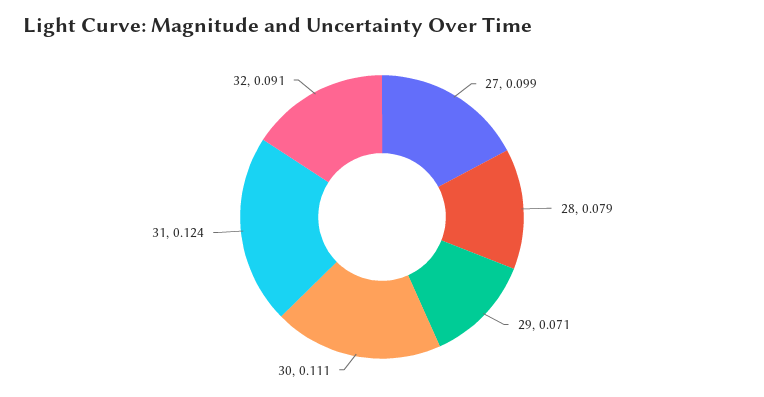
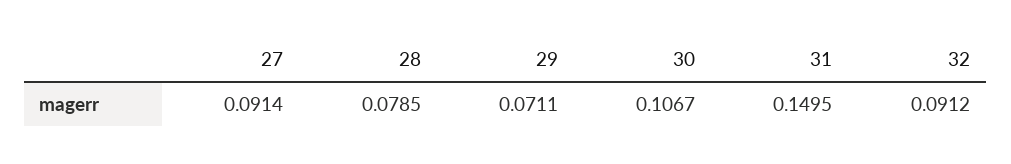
27: 0.099 -> 0.0914
30: 0.111 -> 0.1067
31: 0.124 -> 0.1495

